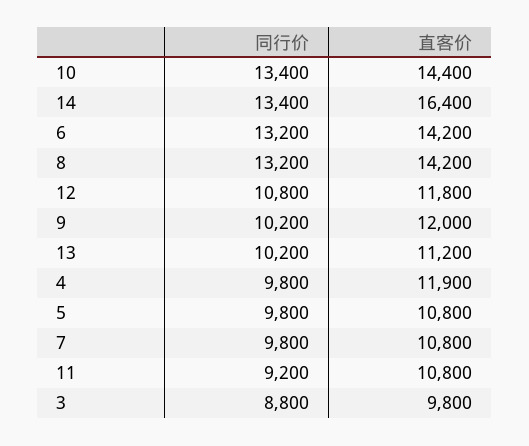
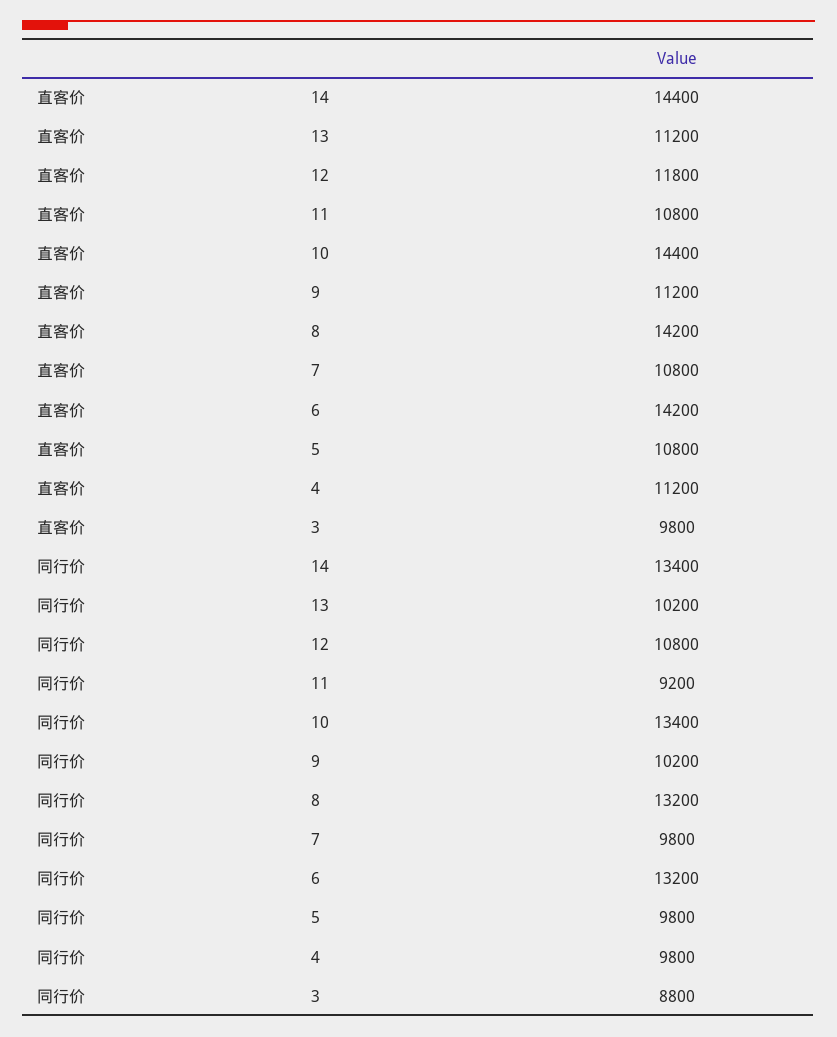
直客价, 14: 16400 -> 14400
直客价, 9: 12000 -> 11200
直客价, 4: 11900 -> 11200

